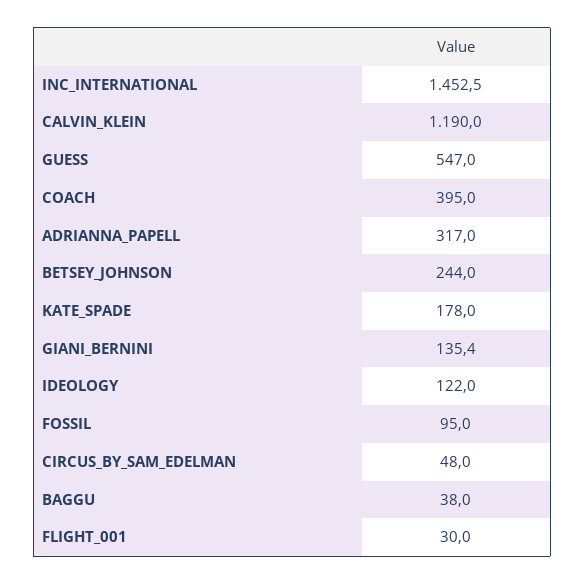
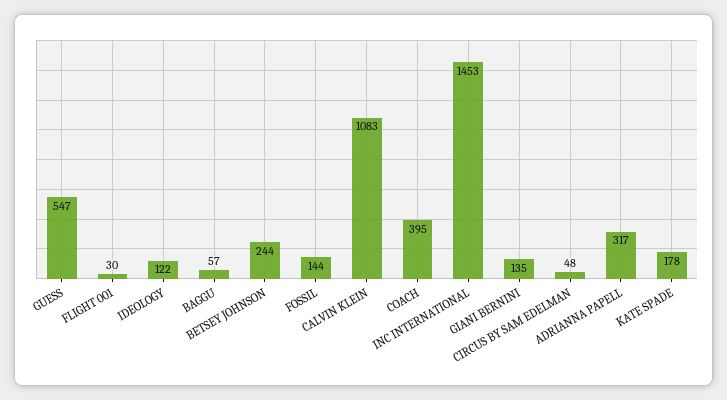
CALVIN_KLEIN: 1190 -> 1083
FOSSIL: 95 -> 144
BAGGU: 38 -> 57

